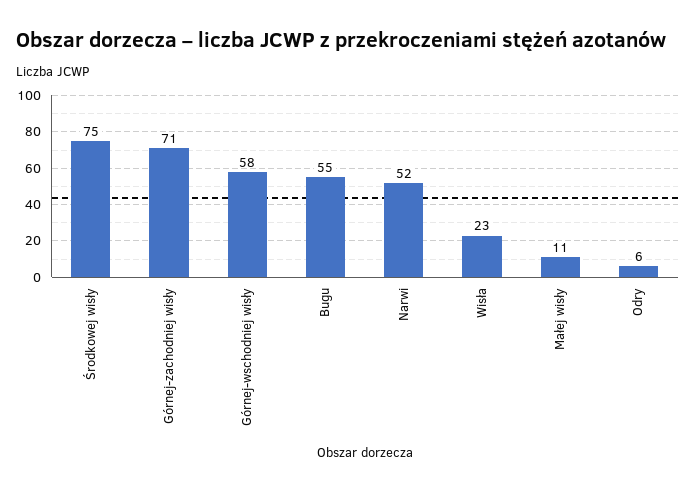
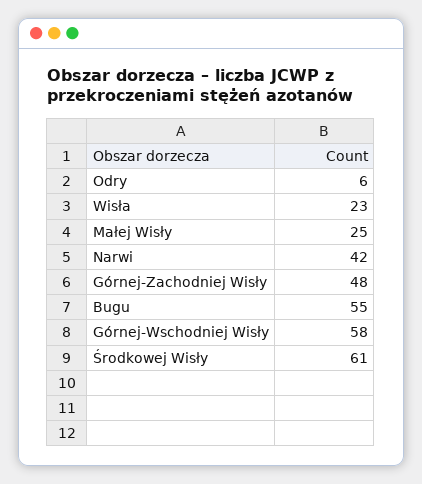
Środkowej wisły: 75 -> 61
Górnej-zachodniej wisły: 71 -> 48
Narwi: 52 -> 42
Małej wisły: 11 -> 25

